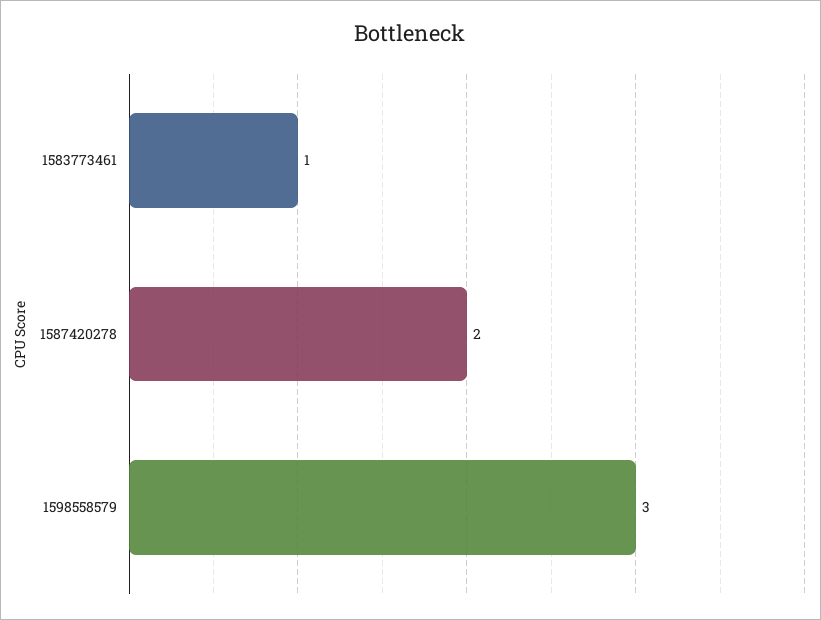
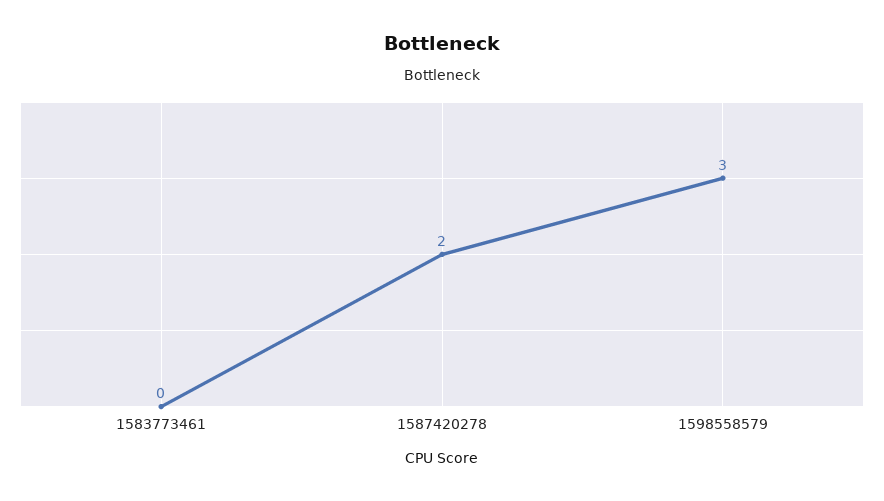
1583773461: 1 -> 0

